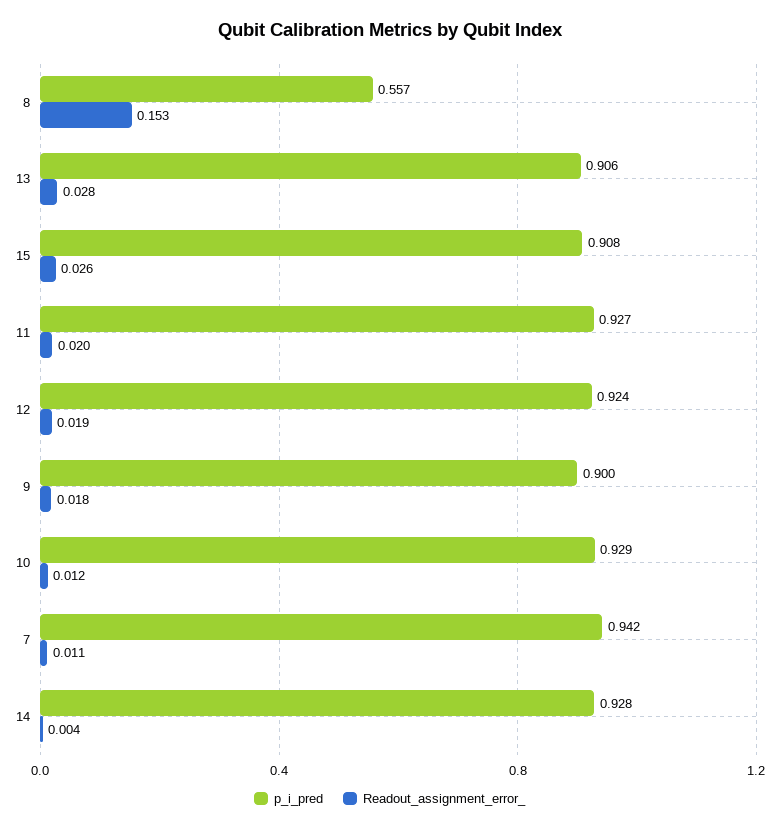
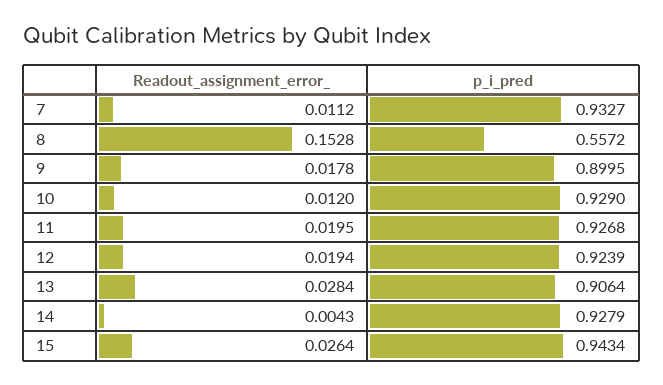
p_i_pred, 15: 0.908 -> 0.9434
p_i_pred, 7: 0.942 -> 0.9327

